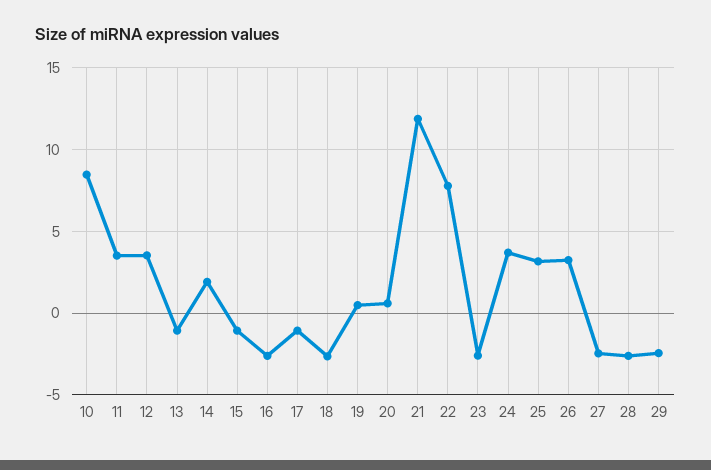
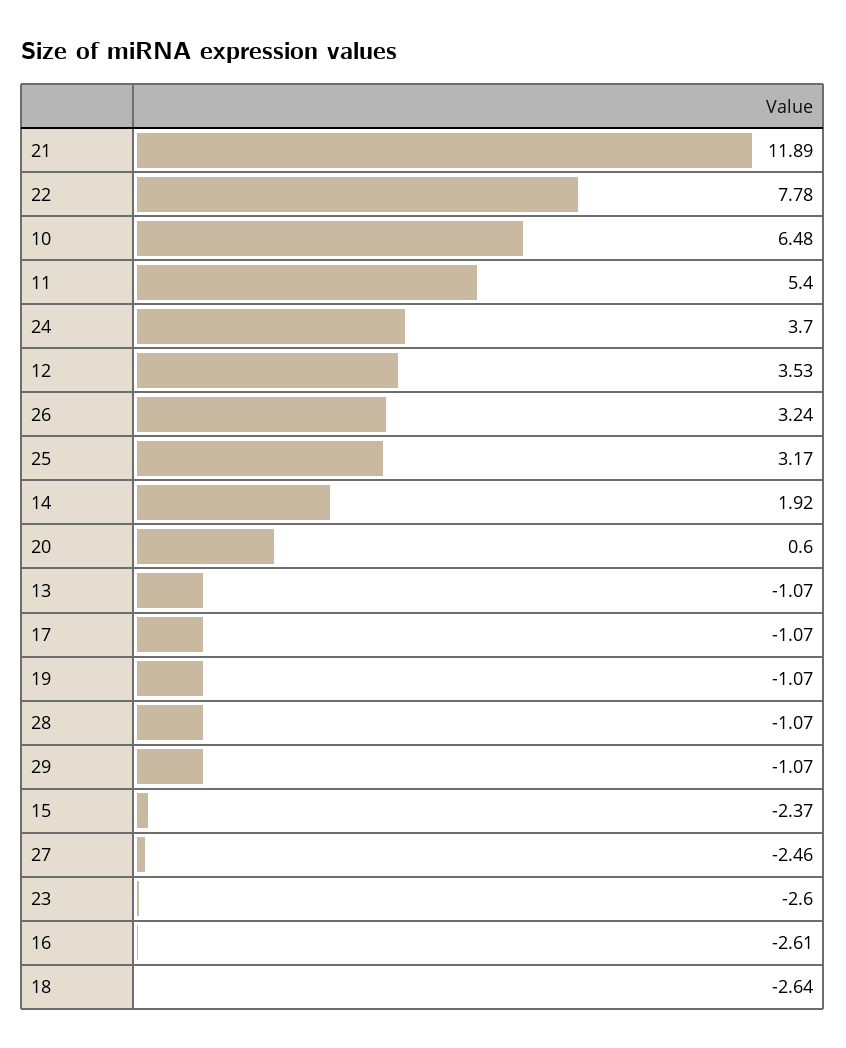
10: 8.5 -> 6.48
11: 3.5 -> 5.4
15: -1 -> -2.37
19: 0.5 -> -1.07
28: -2.5 -> -1.07
29: -2.5 -> -1.07

